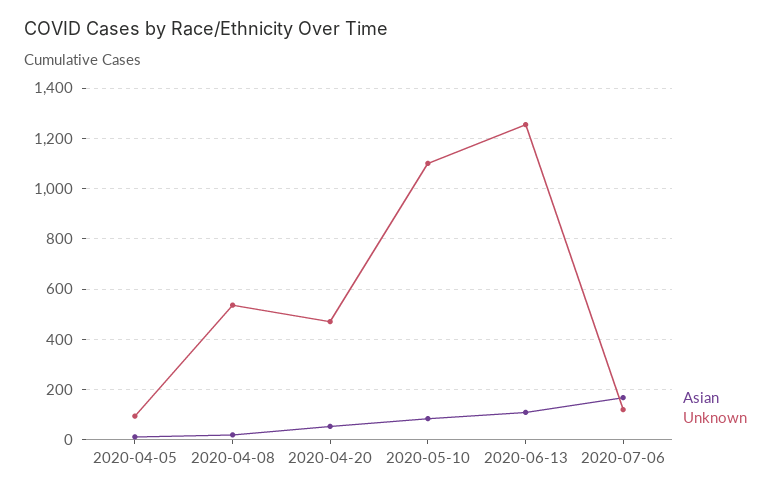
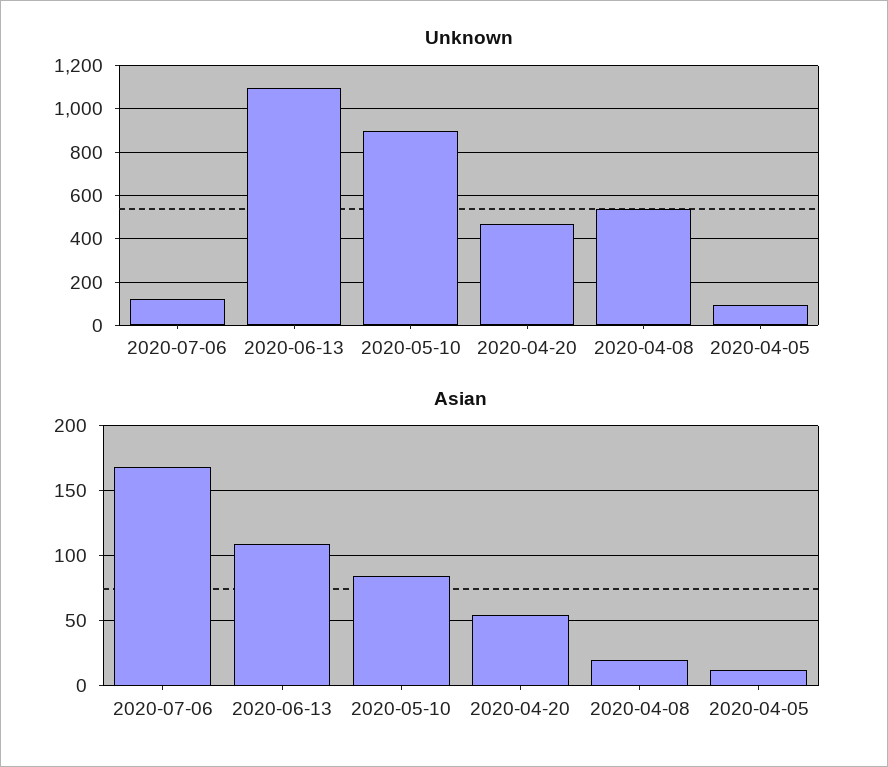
Unknown, 2020-05-10: 1100 -> 900
Unknown, 2020-06-13: 1250 -> 1100

